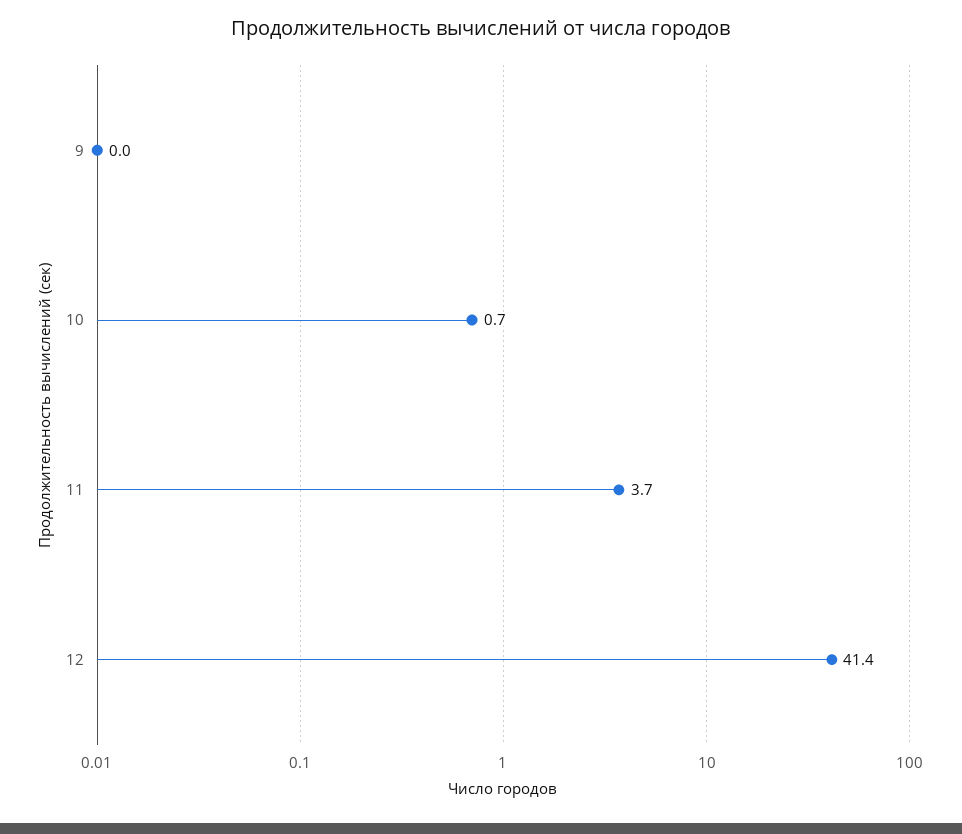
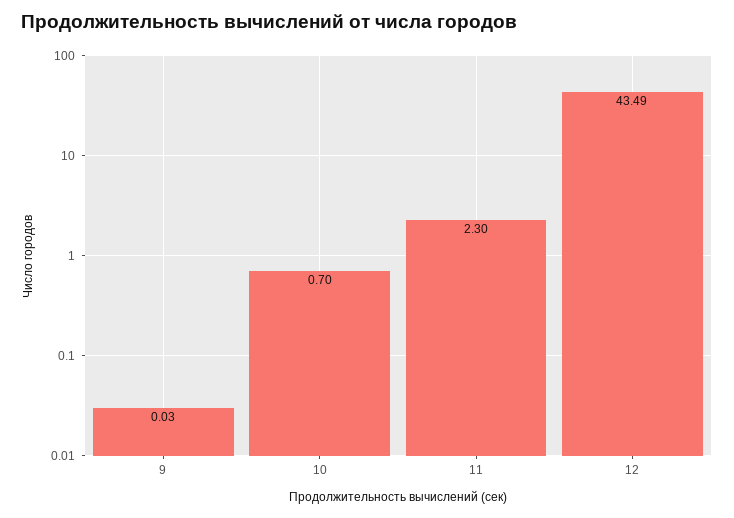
11: 3.7 -> 2.3
12: 41.4 -> 43.49

